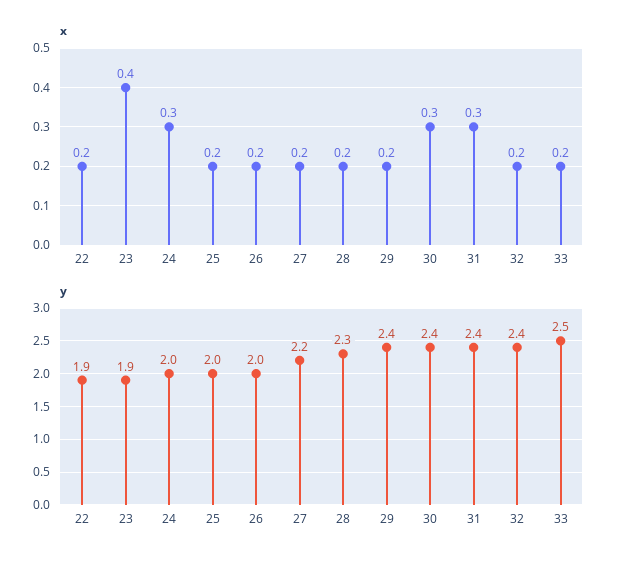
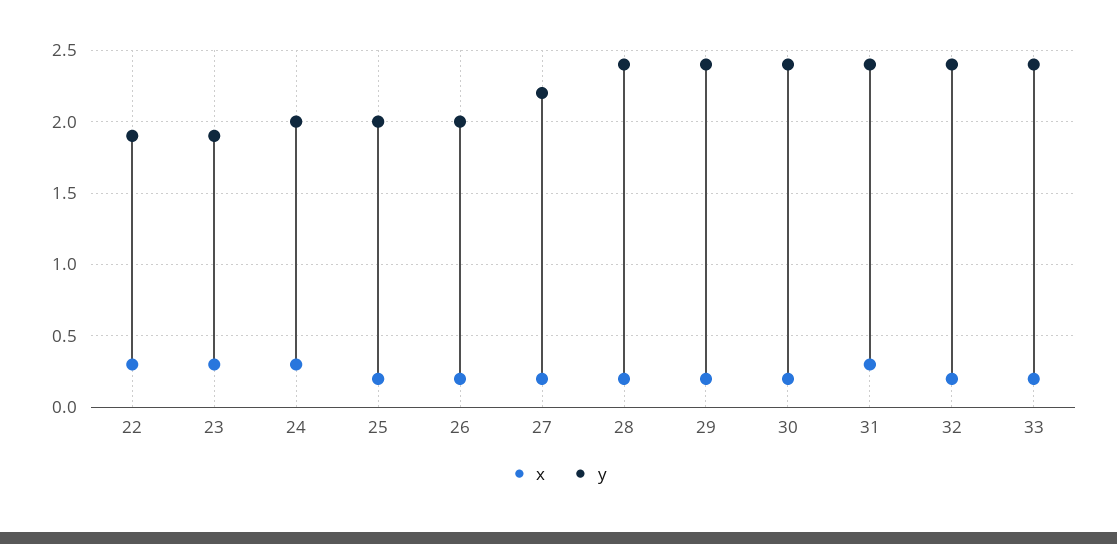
x, 22: 0.2 -> 0.3
x, 23: 0.4 -> 0.3
x, 30: 0.3 -> 0.2
y, 28: 2.3 -> 2.4
y, 33: 2.5 -> 2.4

